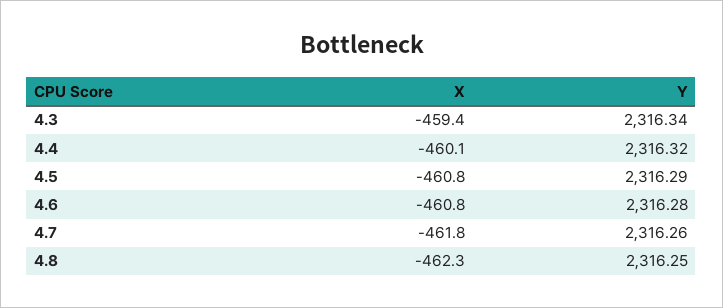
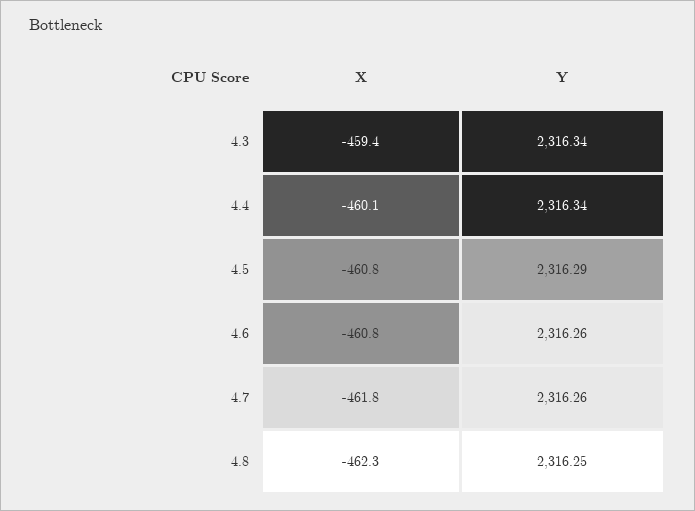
Y, 4.4: 2316.32 -> 2316.34
Y, 4.6: 2316.28 -> 2316.26

